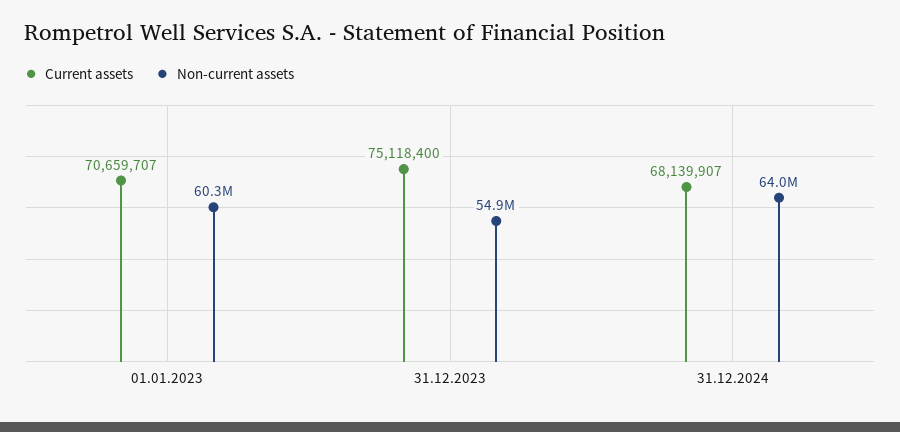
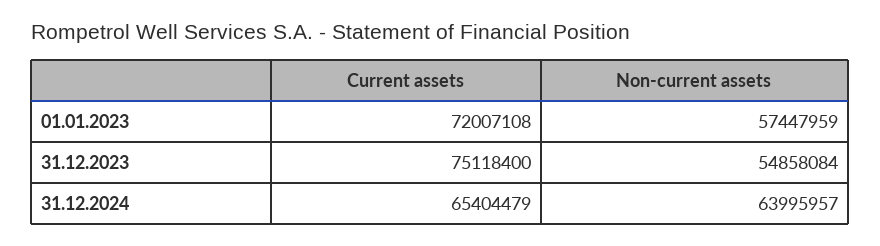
Current assets, 01.01.2023: 70659707 -> 72007108
Non-current assets, 01.01.2023: 60300000 -> 57447959
Current assets, 31.12.2024: 68139907 -> 65404479

